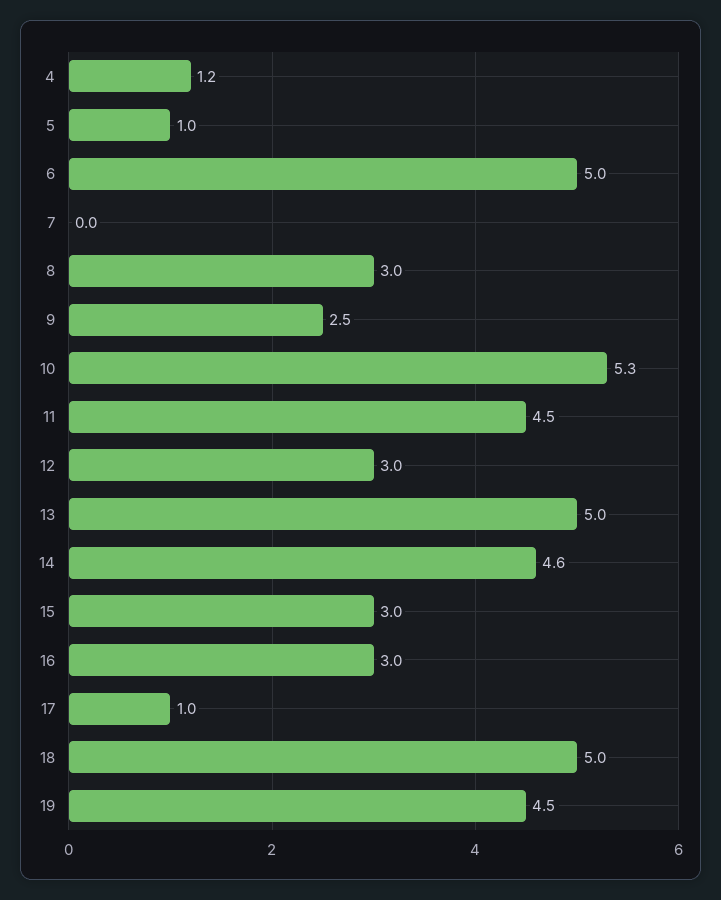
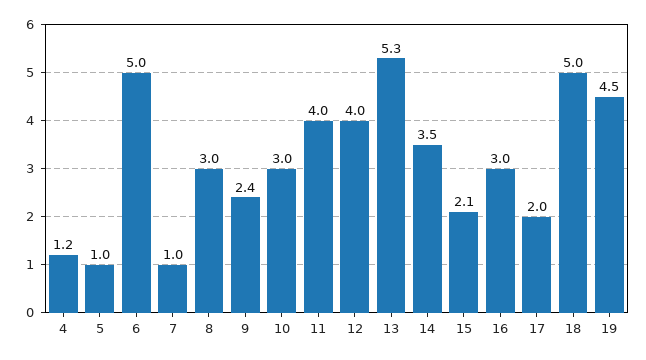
7: 0 -> 1
9: 2.5 -> 2.4
10: 5.3 -> 3
11: 4.5 -> 4
12: 3 -> 4
13: 5 -> 5.3
14: 4.6 -> 3.5
15: 3 -> 2.1
17: 1 -> 2

